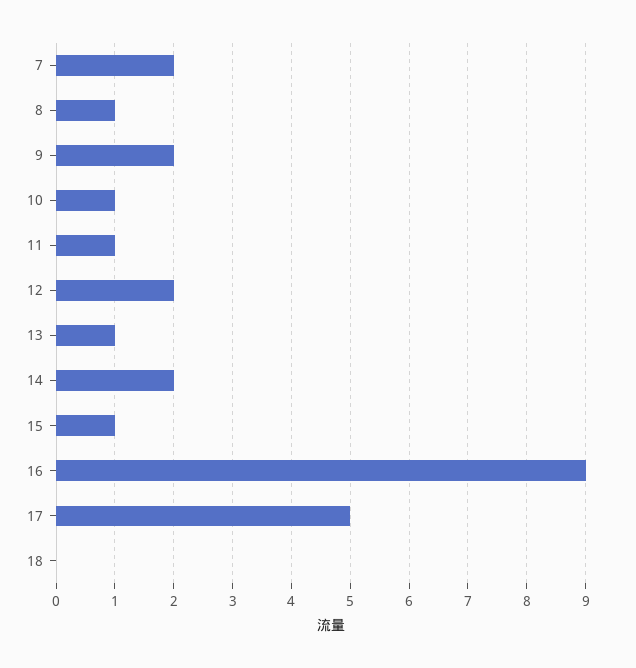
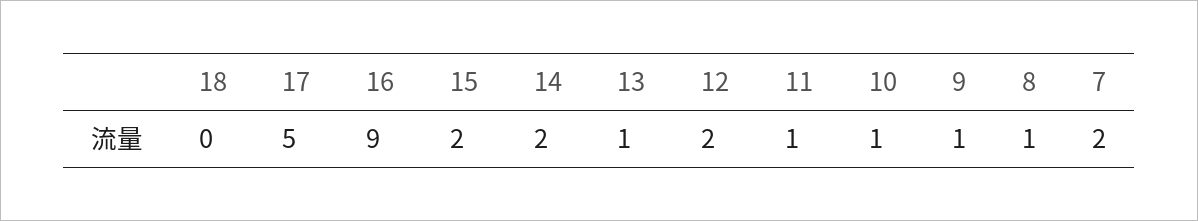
9: 2 -> 1
15: 1 -> 2

